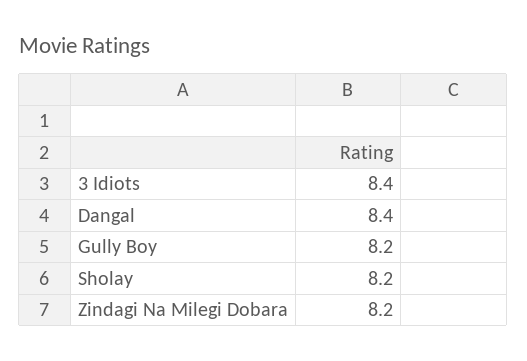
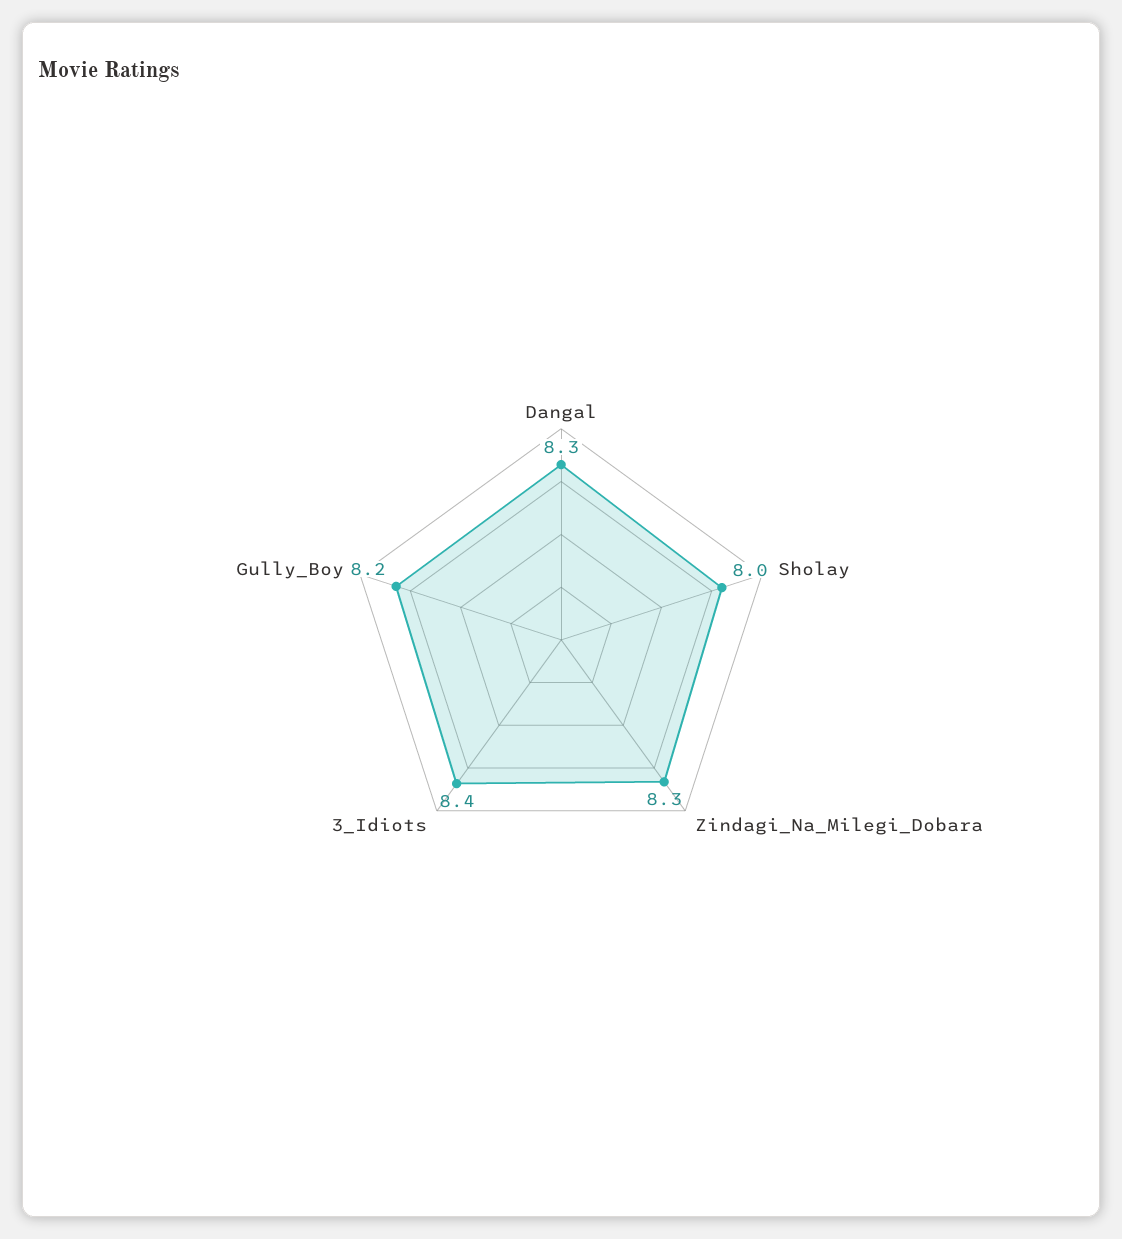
Dangal: 8.4 -> 8.3
Sholay: 8.2 -> 8
Zindagi Na Milegi Dobara: 8.2 -> 8.3

